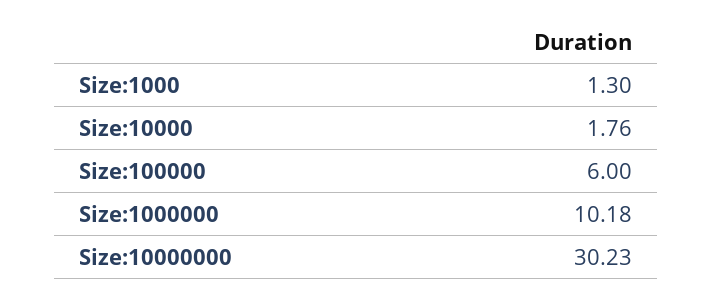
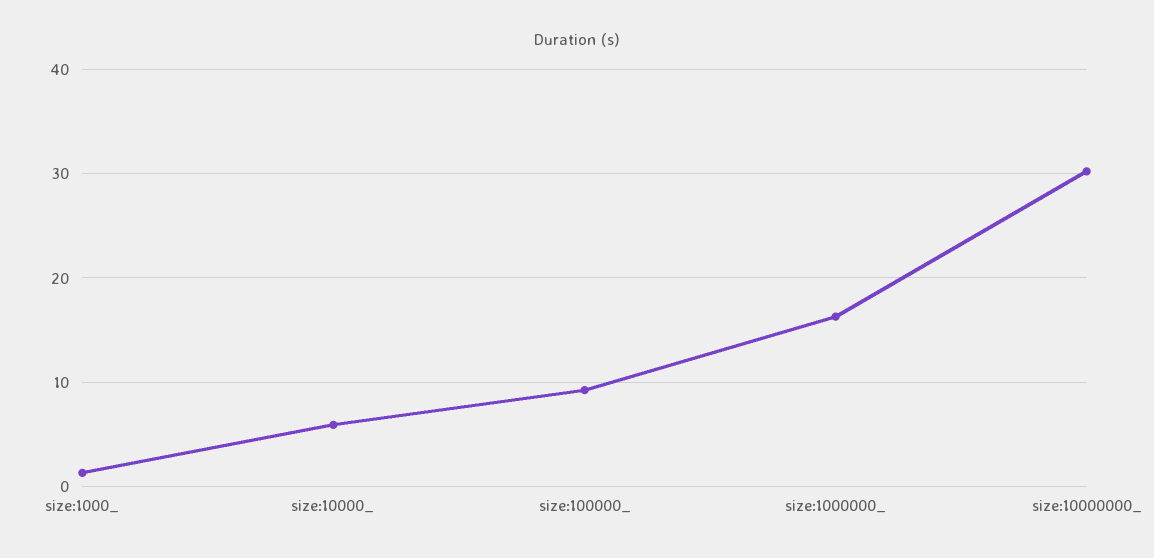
Size:10000: 1.76 -> 6
Size:100000: 6 -> 9
Size:1000000: 10.18 -> 16

